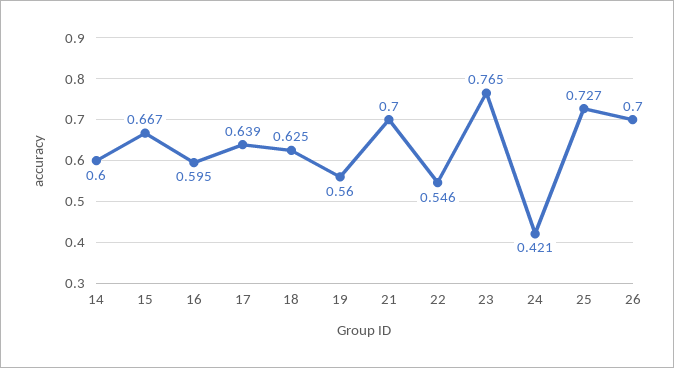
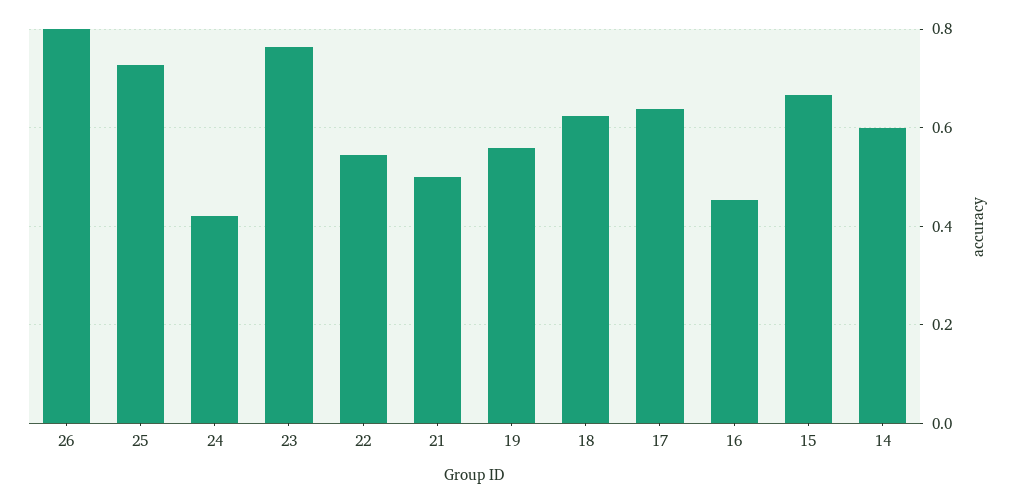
16: 0.595 -> 0.46
21: 0.7 -> 0.5
26: 0.7 -> 0.8

